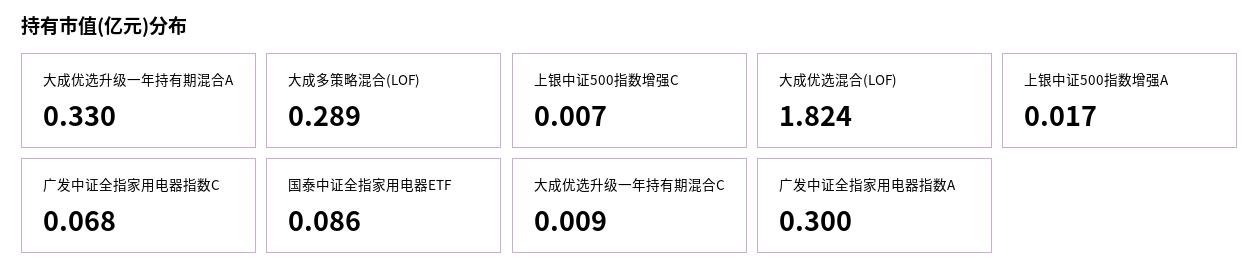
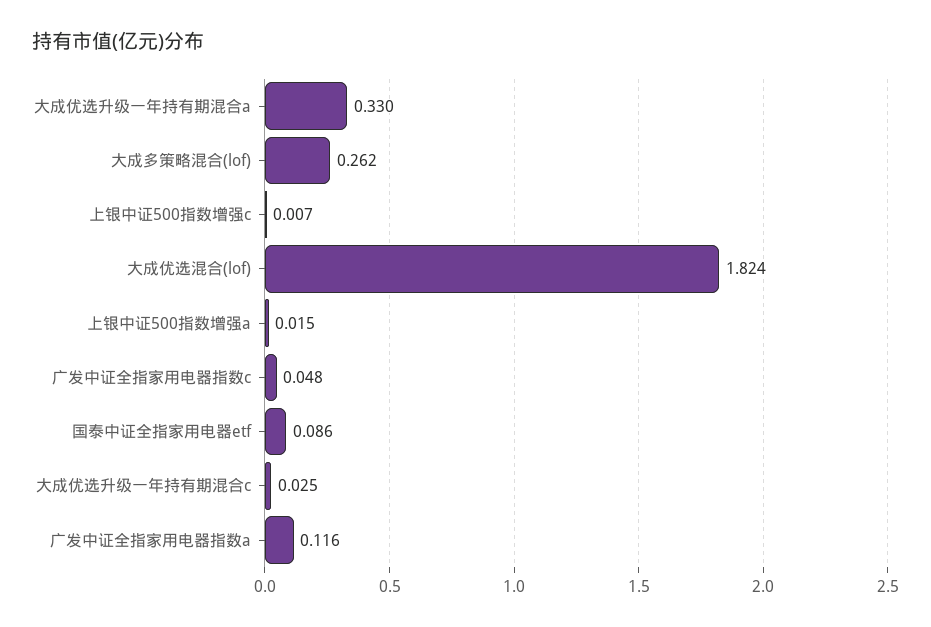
大成多策略混合(LOF): 0.289 -> 0.262
上银中证500指数增强A: 0.017 -> 0.015
广发中证全指家用电器指数C: 0.068 -> 0.048
大成优选升级一年持有期混合C: 0.009 -> 0.025
广发中证全指家用电器指数A: 0.3 -> 0.116

